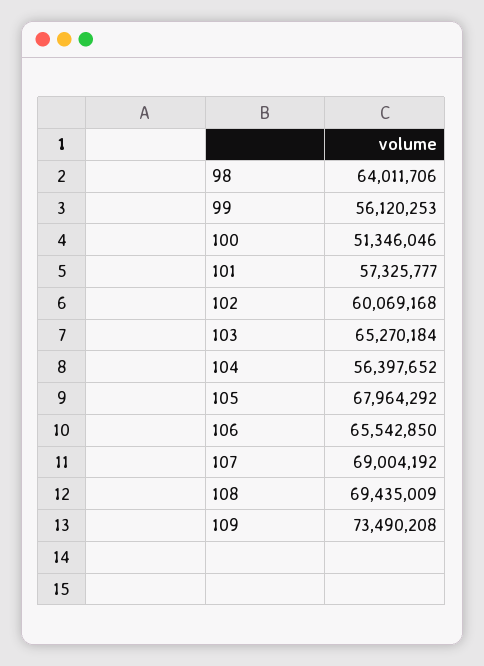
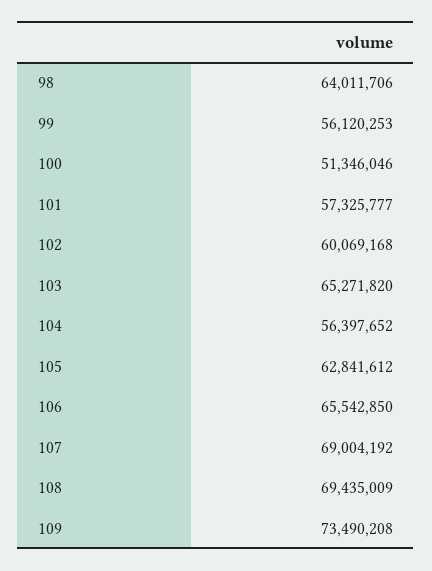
103: 65270184 -> 65271820
105: 67964292 -> 62841612

